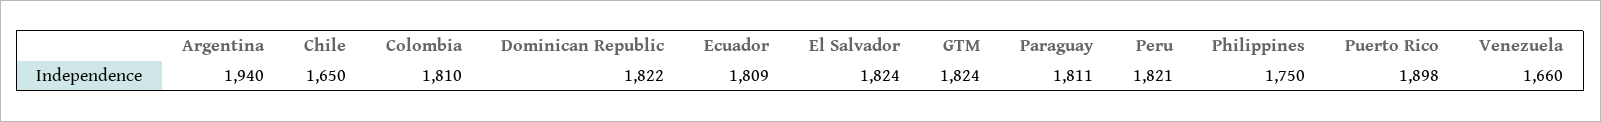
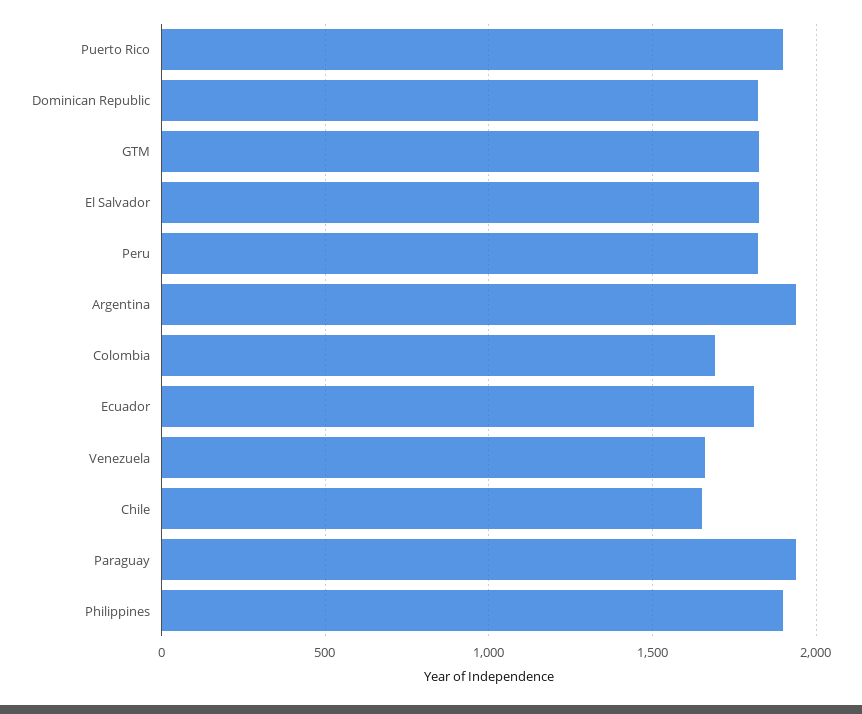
Colombia: 1810 -> 1700
Paraguay: 1811 -> 1950
Philippines: 1750 -> 1900

